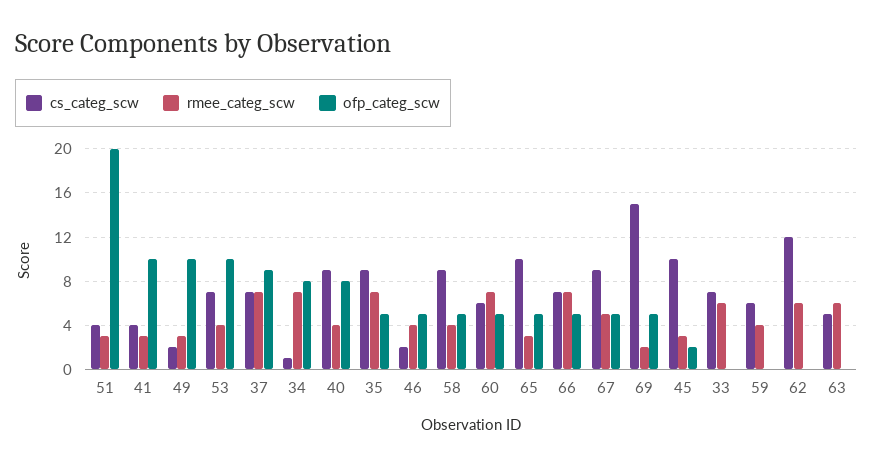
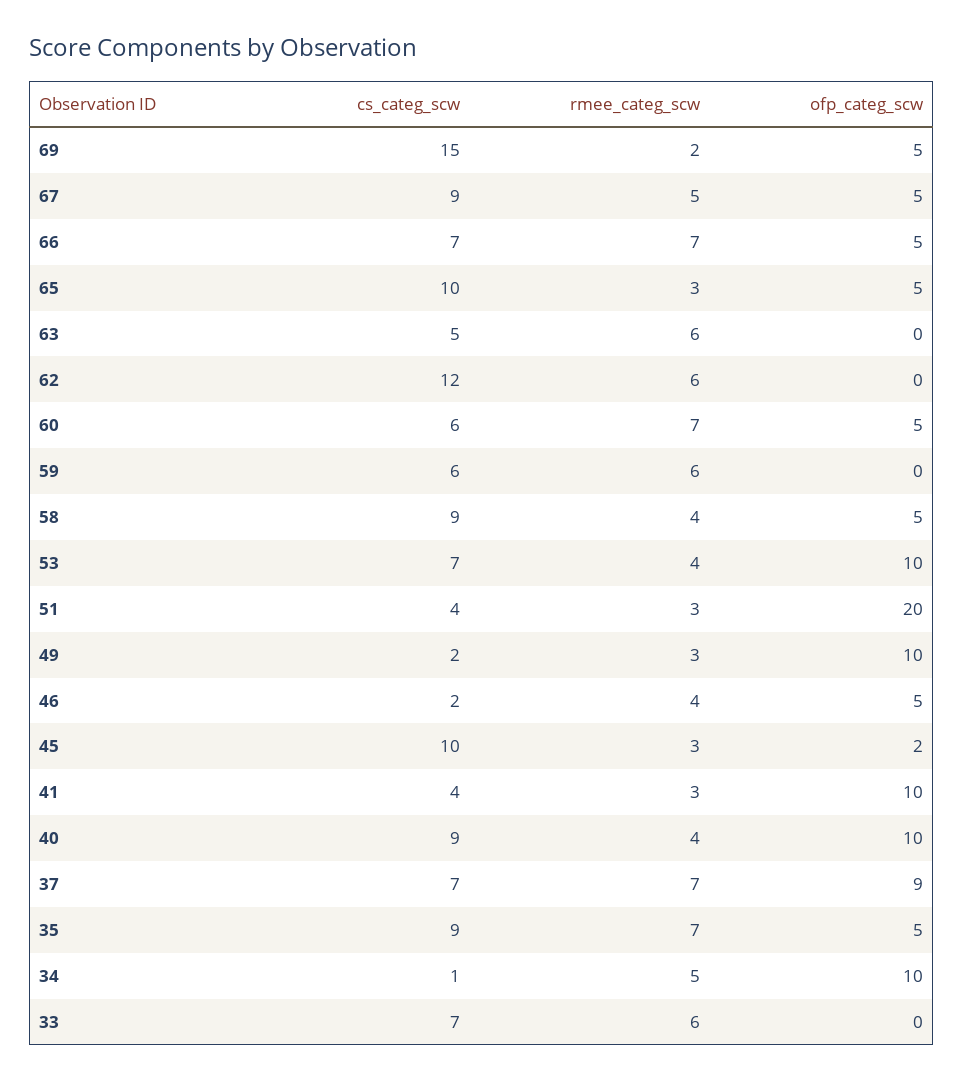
rmee_categ_scw, 34: 7 -> 5
ofp_categ_scw, 34: 8 -> 10
ofp_categ_scw, 40: 8 -> 10
rmee_categ_scw, 59: 4 -> 6

